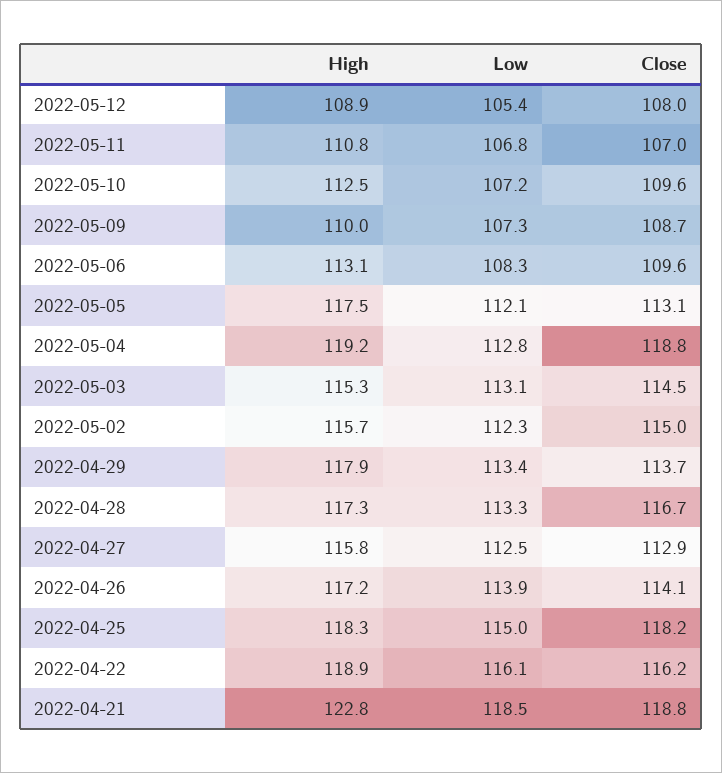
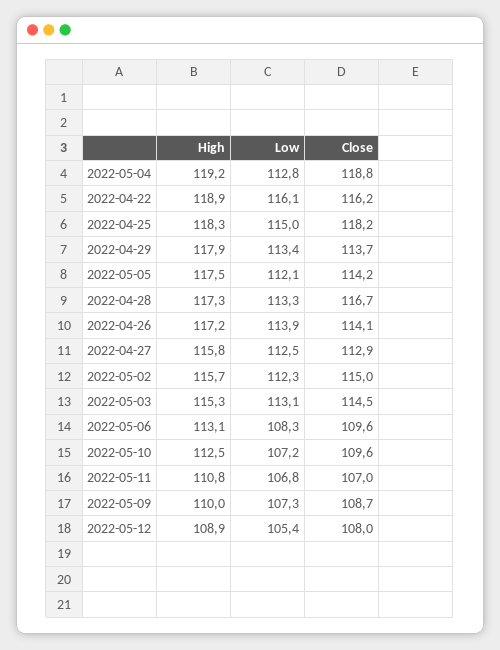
Close, 2022-05-05: 113.1 -> 114.2
High, 2022-04-21: 122.8 -> none
Low, 2022-04-21: 118.5 -> none
Close, 2022-04-21: 118.8 -> none

